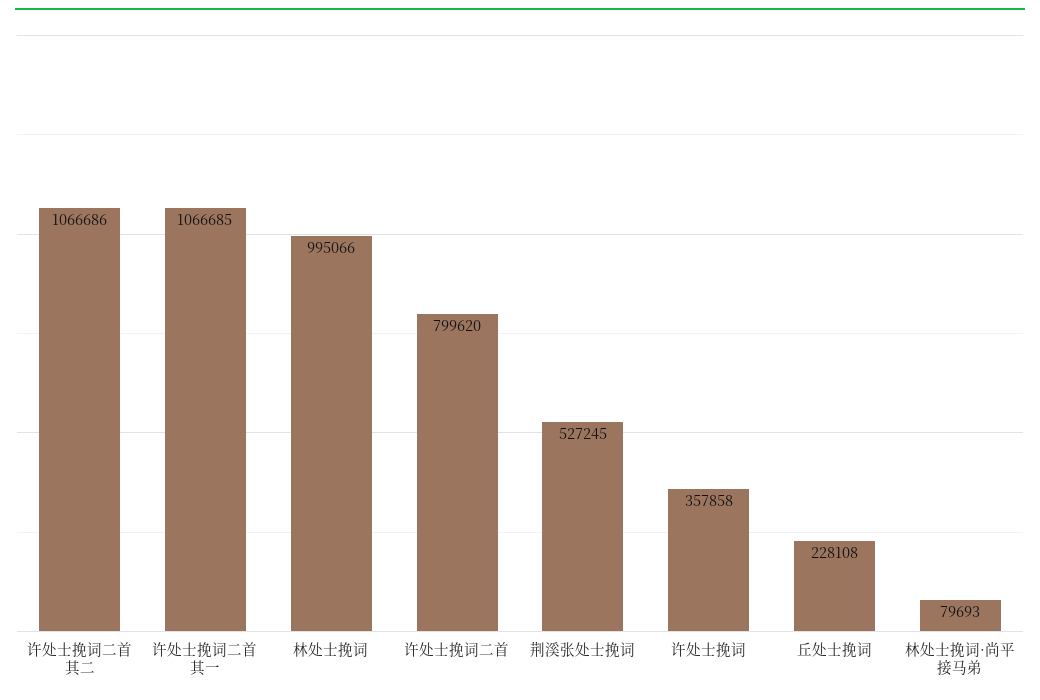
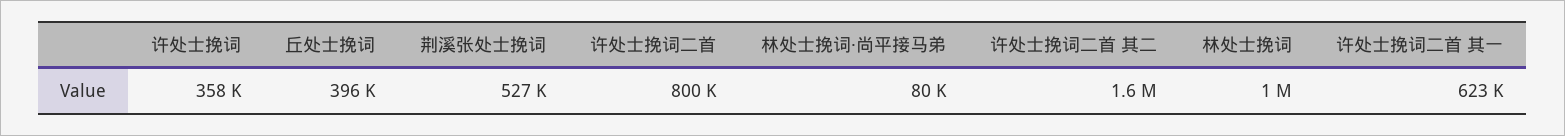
许处士挽词二首 其二: 1066686 -> 1600000
许处士挽词二首 其一: 1066685 -> 623000
丘处士挽词: 228108 -> 396000

